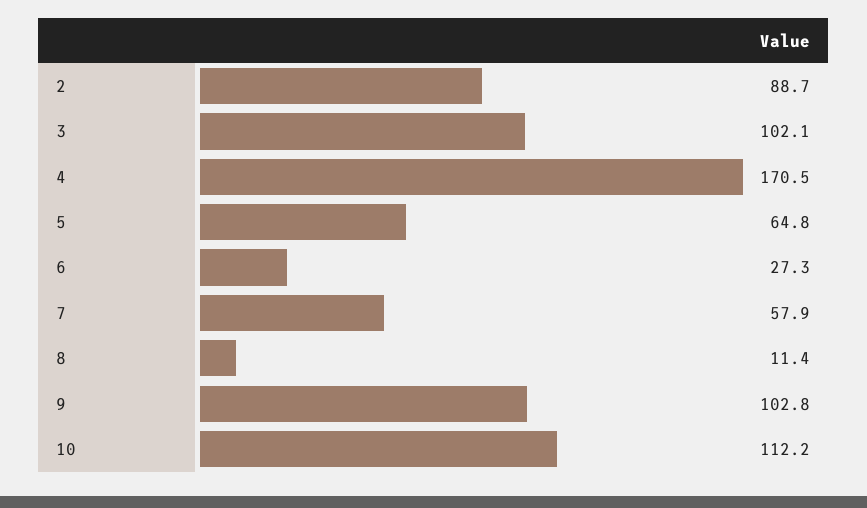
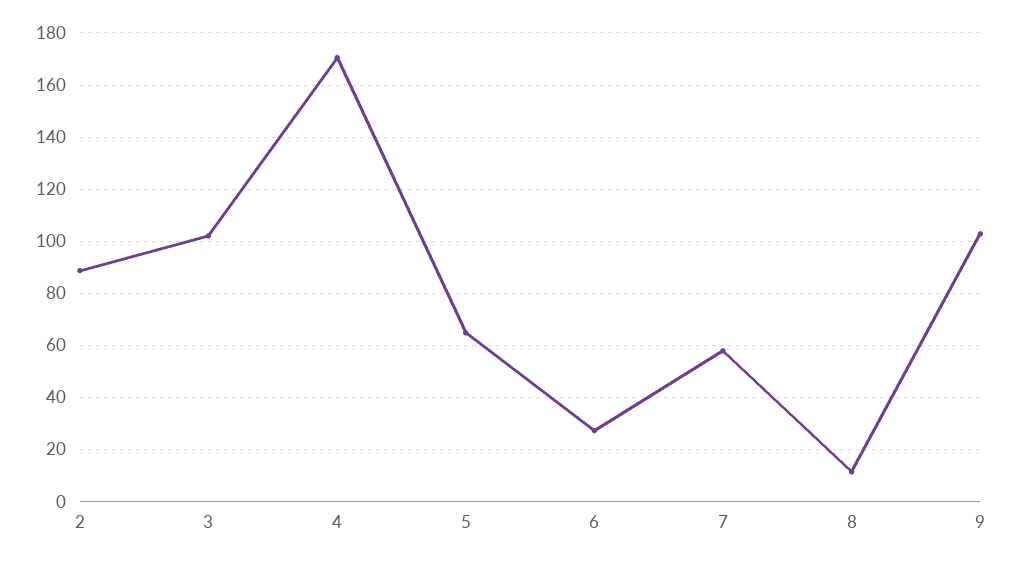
10: 112.2 -> none

